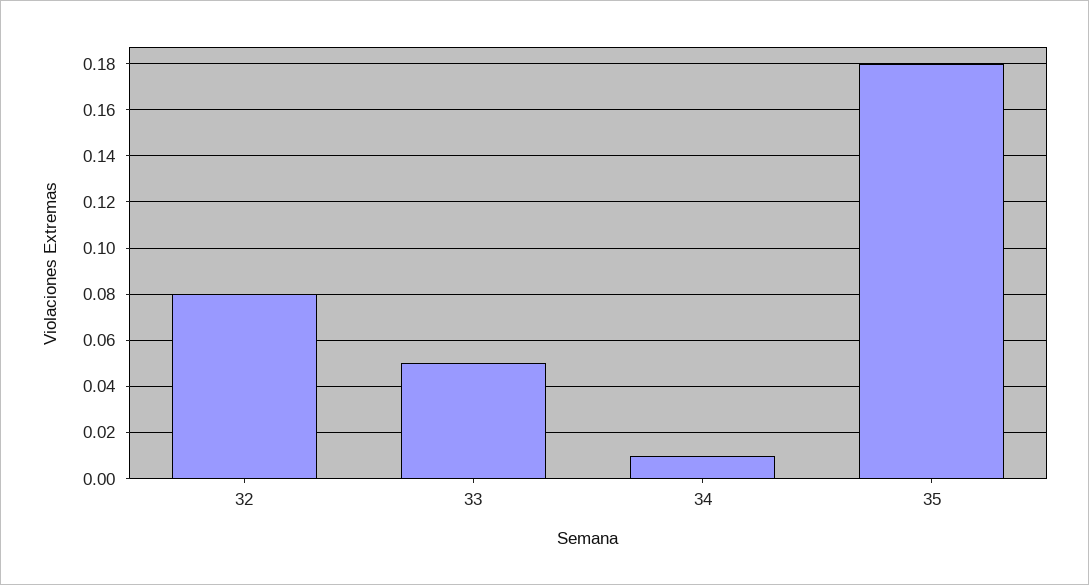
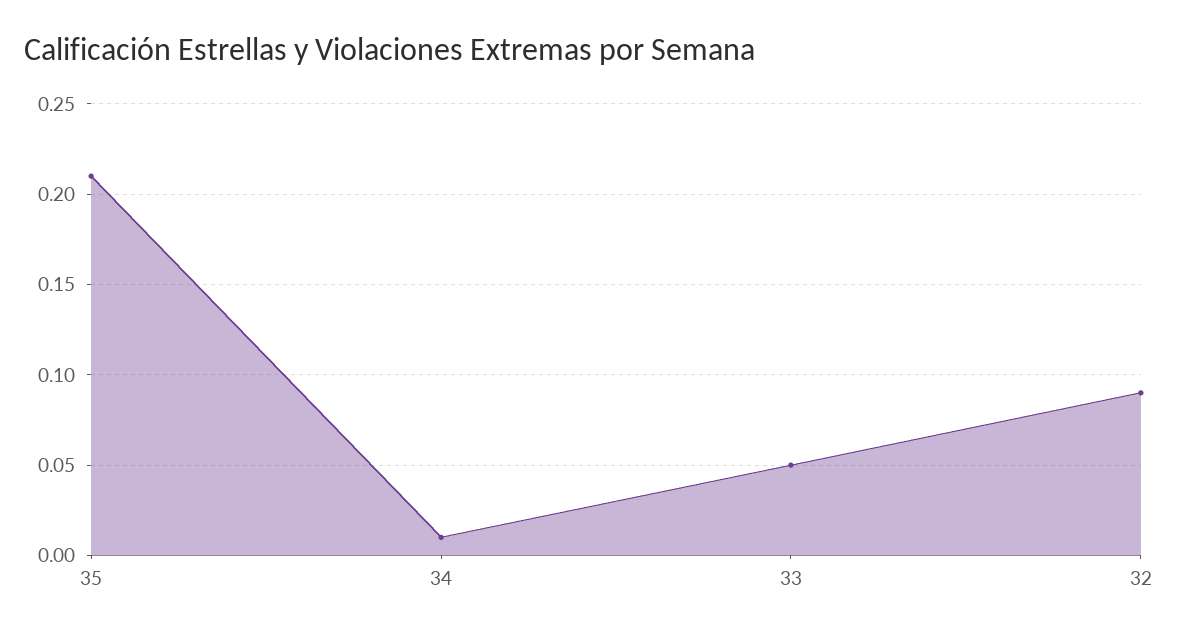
32: 0.08 -> 0.09
35: 0.18 -> 0.21

